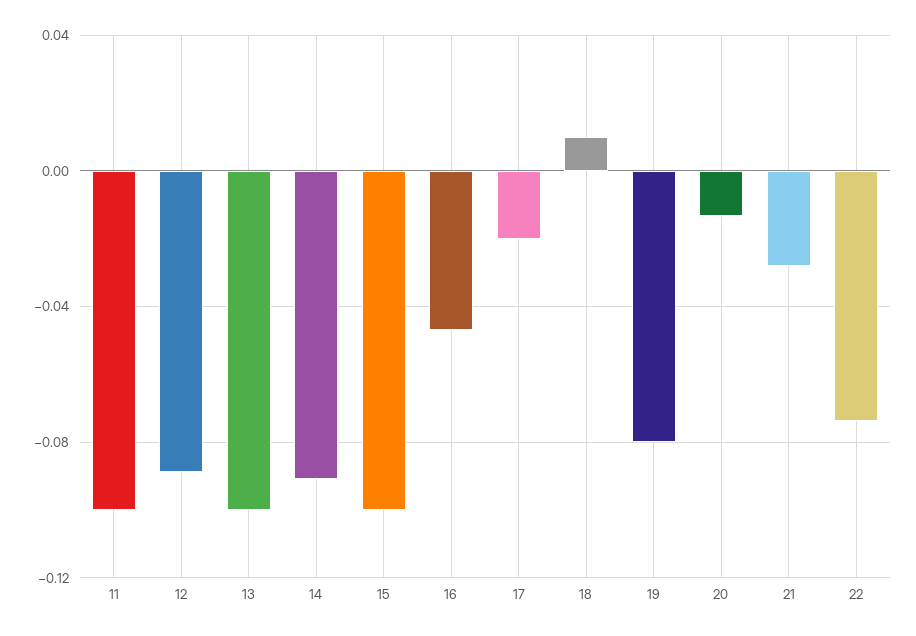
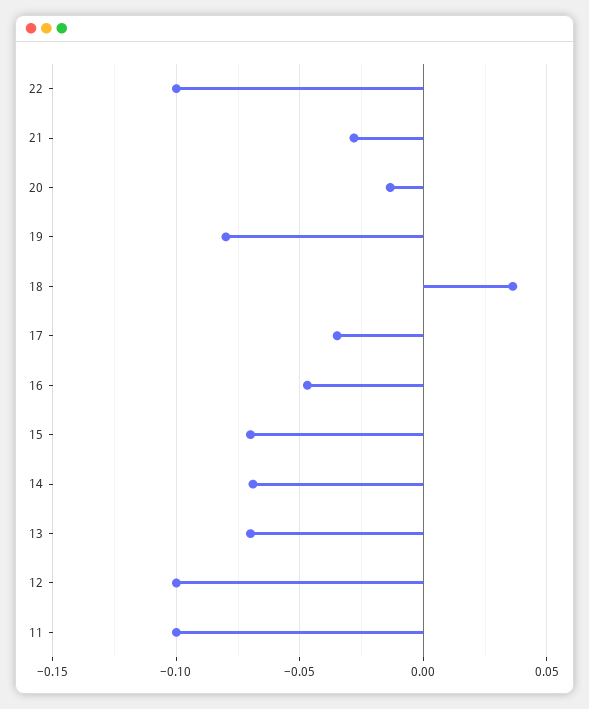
12: -0.09 -> -0.1
13: -0.1 -> -0.07
14: -0.09 -> -0.07
15: -0.1 -> -0.07
17: -0.02 -> -0.035
18: 0.01 -> 0.035
22: -0.075 -> -0.1

